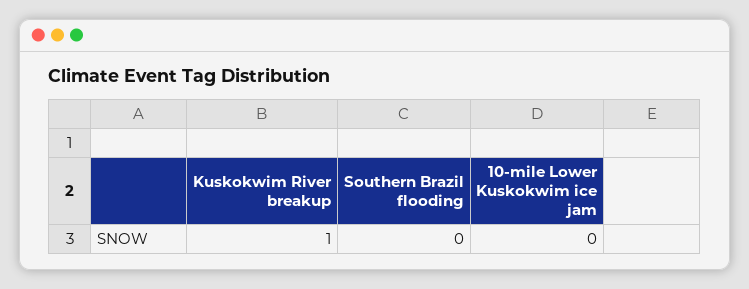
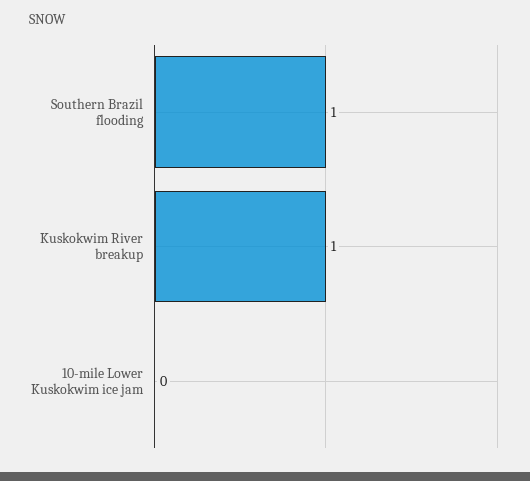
Southern Brazil flooding: 0 -> 1

